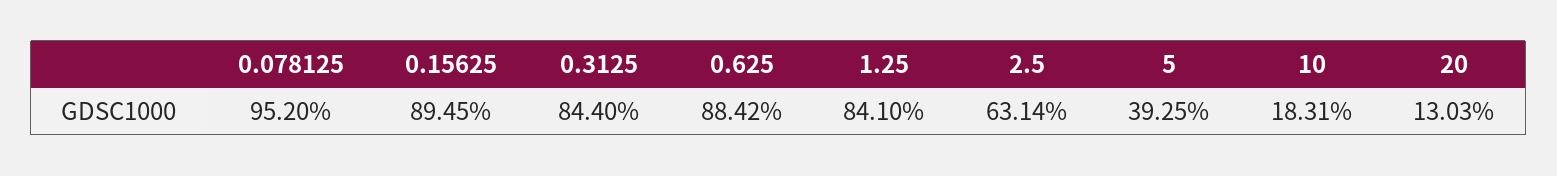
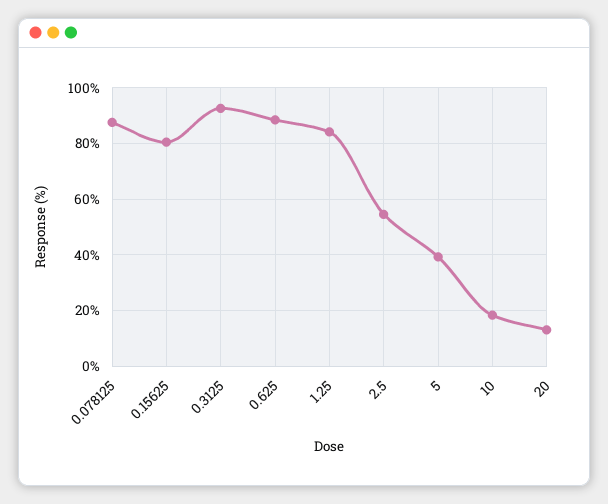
0.078125: 95.2 -> 87.5
0.15625: 89.45 -> 80
0.3125: 84.4 -> 92.5
2.5: 63.14 -> 55

